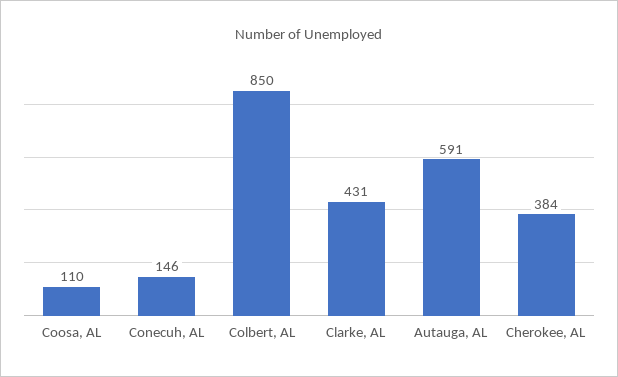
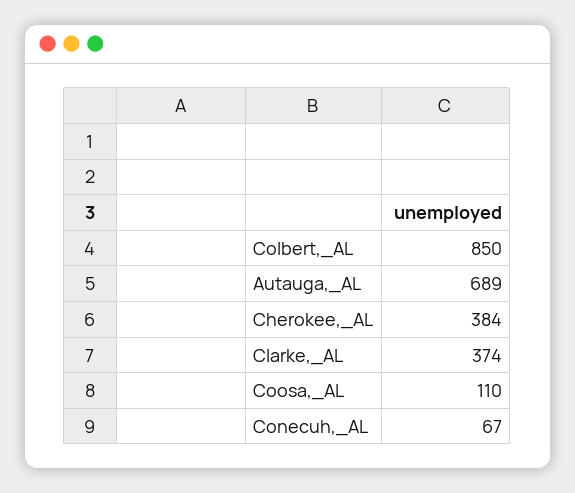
Conecuh, AL: 146 -> 67
Clarke, AL: 431 -> 374
Autauga, AL: 591 -> 689

